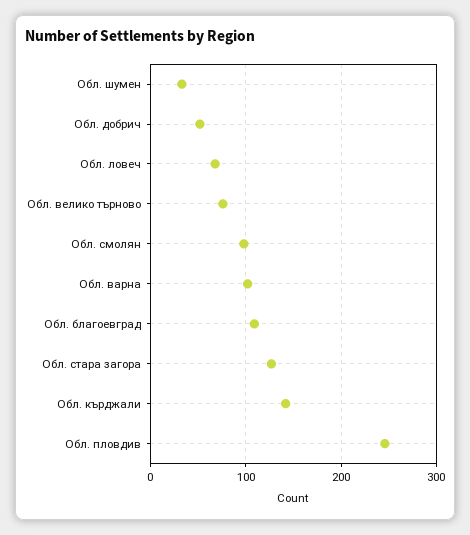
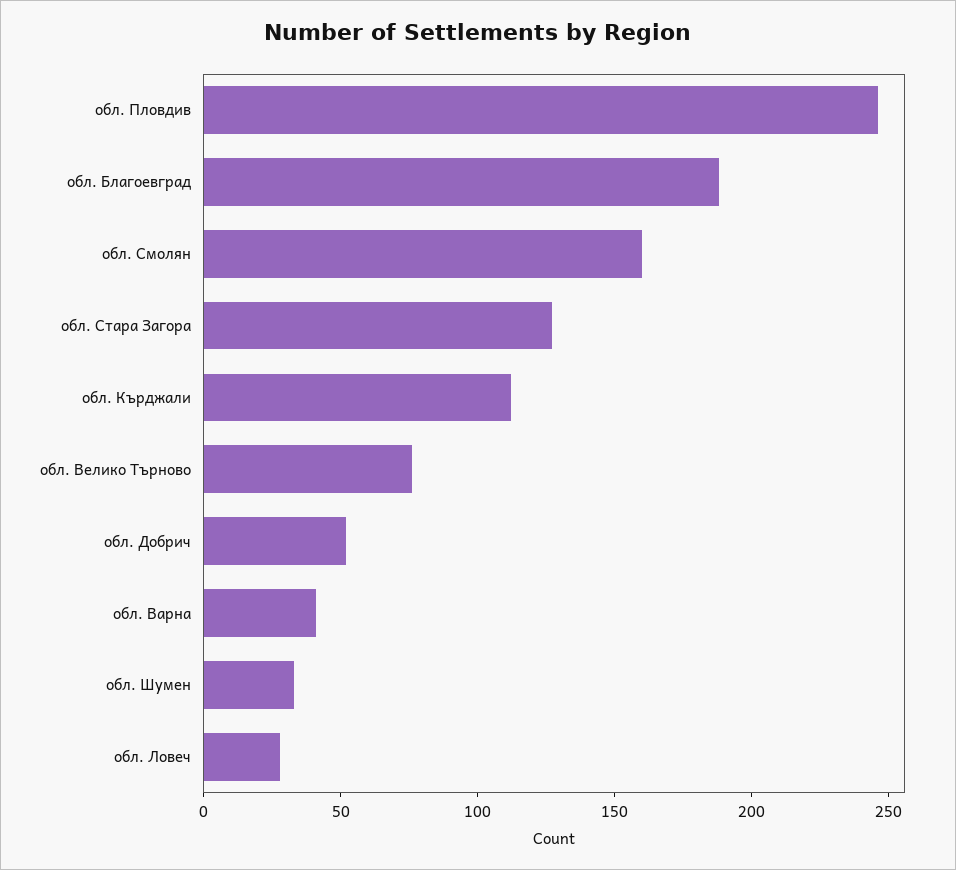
Обл. ловеч: 70 -> 30
Обл. смолян: 100 -> 160
Обл. варна: 100 -> 40
Обл. благоевград: 110 -> 190
Обл. кърджали: 140 -> 110

